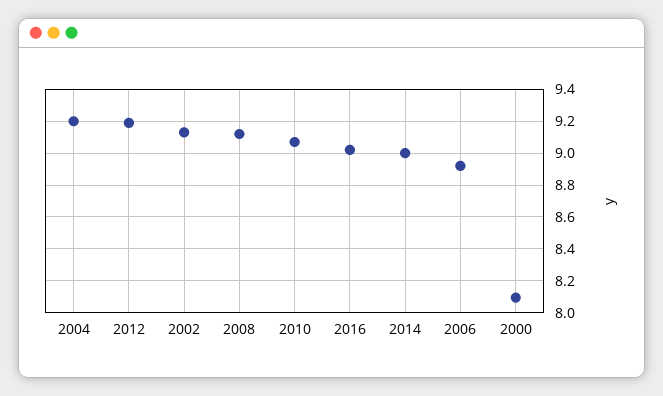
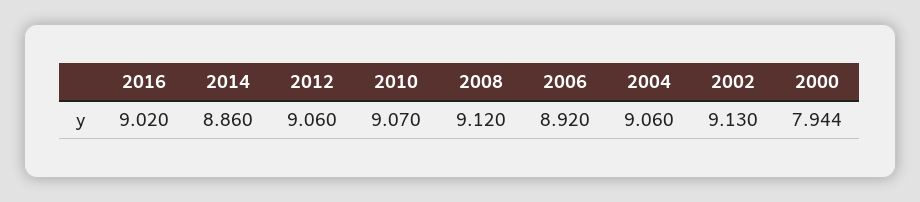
2004: 9.2 -> 9.06
2012: 9.2 -> 9.06
2014: 9 -> 8.86
2000: 8.1 -> 7.944

